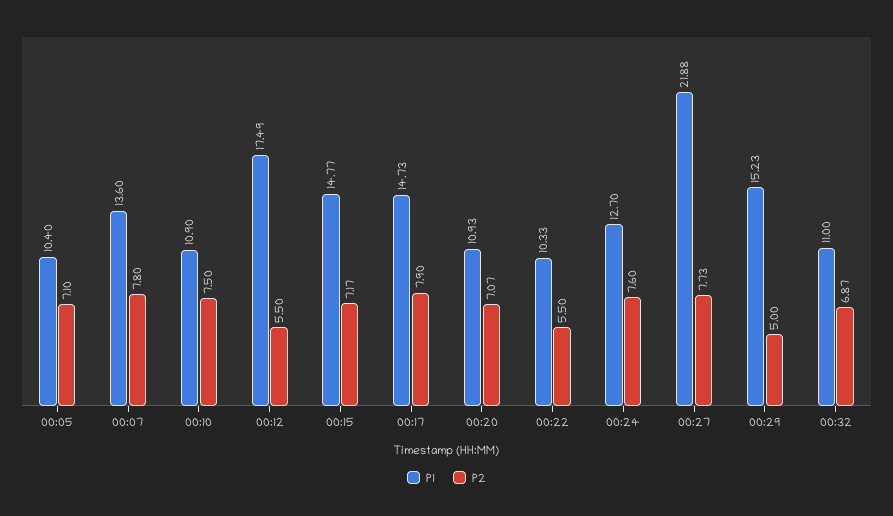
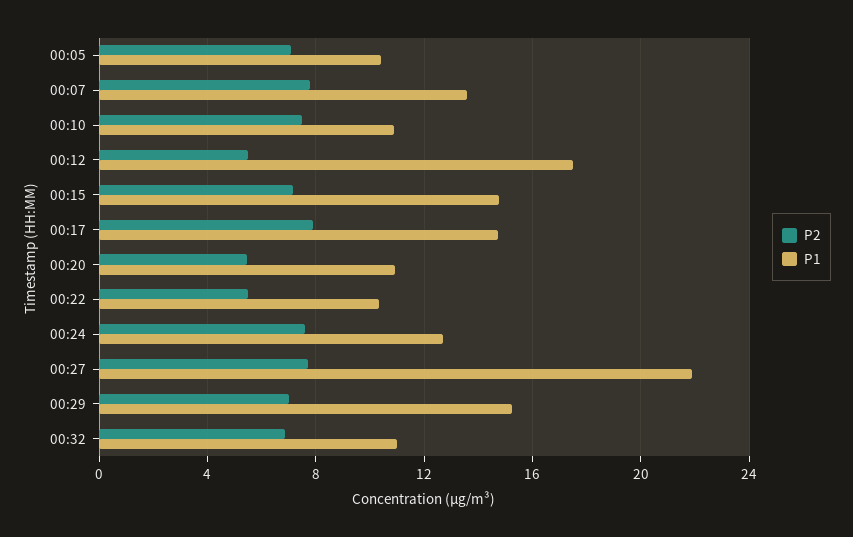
P2, 00:20: 7.07 -> 5.5
P2, 00:29: 5 -> 7

